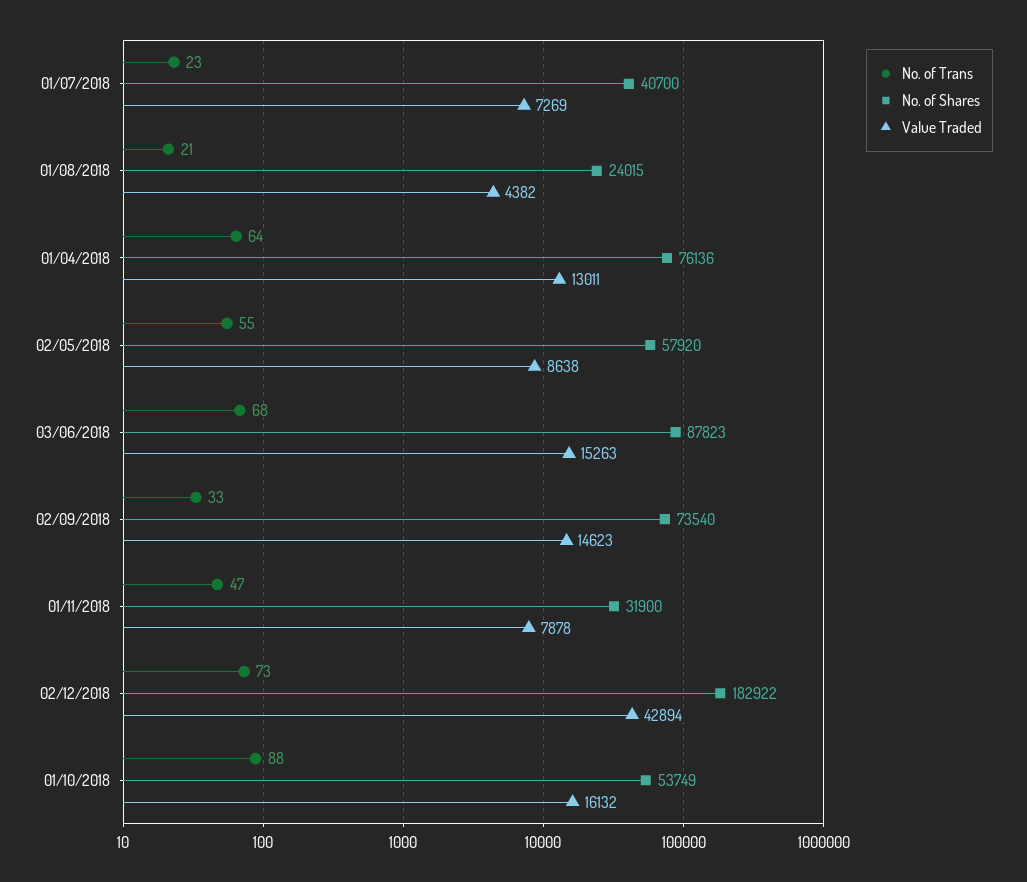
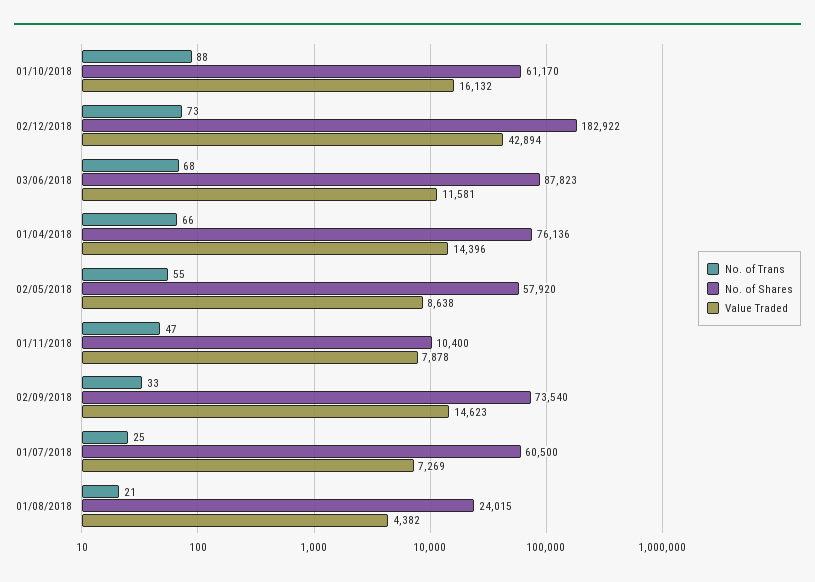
No. of Trans, 01/07/2018: 23 -> 25
No. of Shares, 01/07/2018: 40700 -> 60500
No. of Trans, 01/04/2018: 64 -> 66
Value Traded, 01/04/2018: 13011 -> 14396
Value Traded, 03/06/2018: 15263 -> 11581
No. of Shares, 01/11/2018: 31900 -> 10400
No. of Shares, 01/10/2018: 53749 -> 61170

